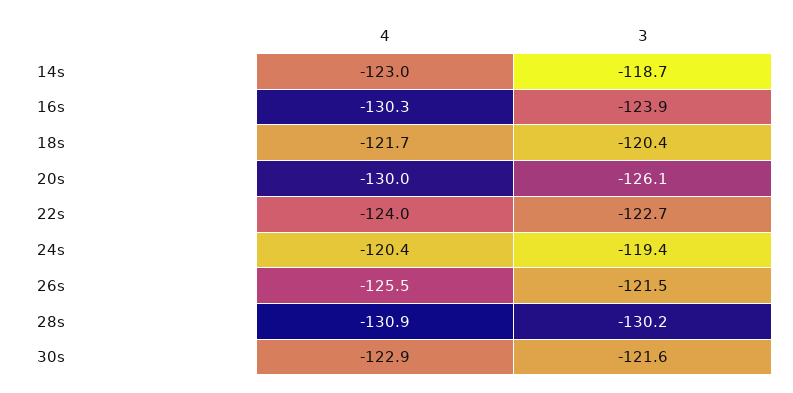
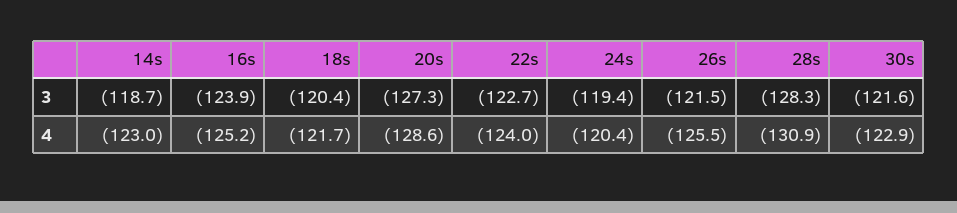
4, 16s: -130.3 -> -125.2
4, 20s: -130 -> -128.6
3, 20s: -126.1 -> -127.3
3, 28s: -130.2 -> -128.3

